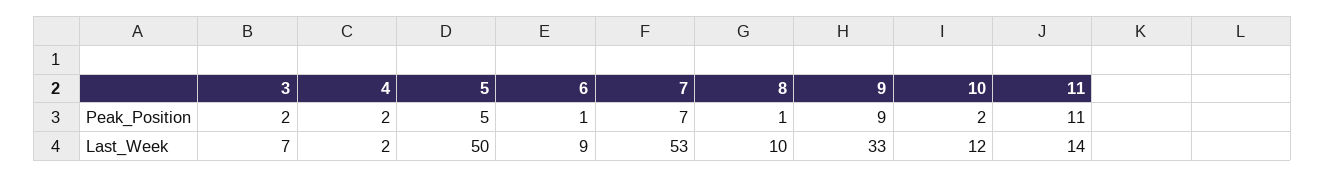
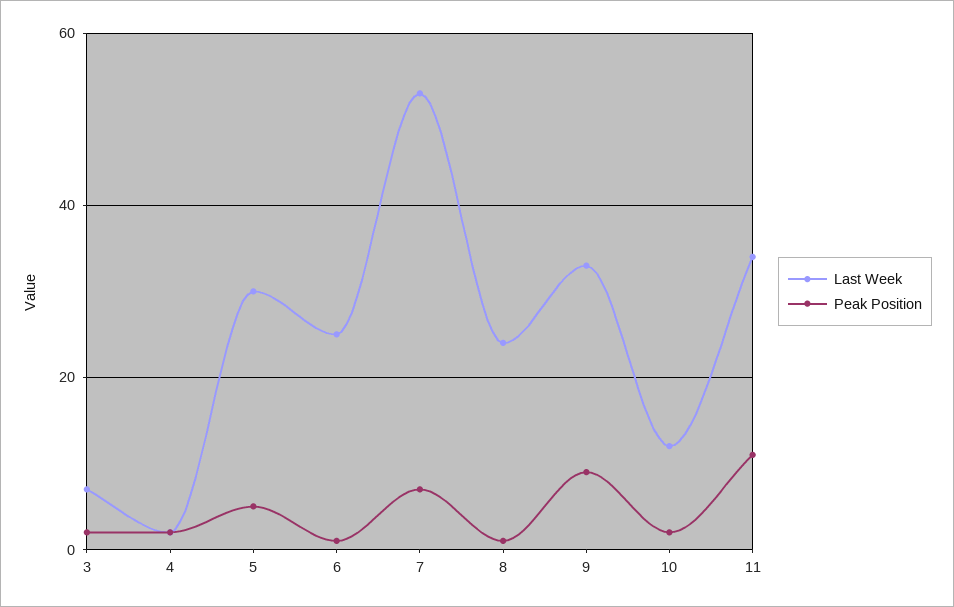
Last_Week, 5: 50 -> 30
Last_Week, 6: 9 -> 25
Last_Week, 8: 10 -> 25
Last_Week, 11: 14 -> 35

